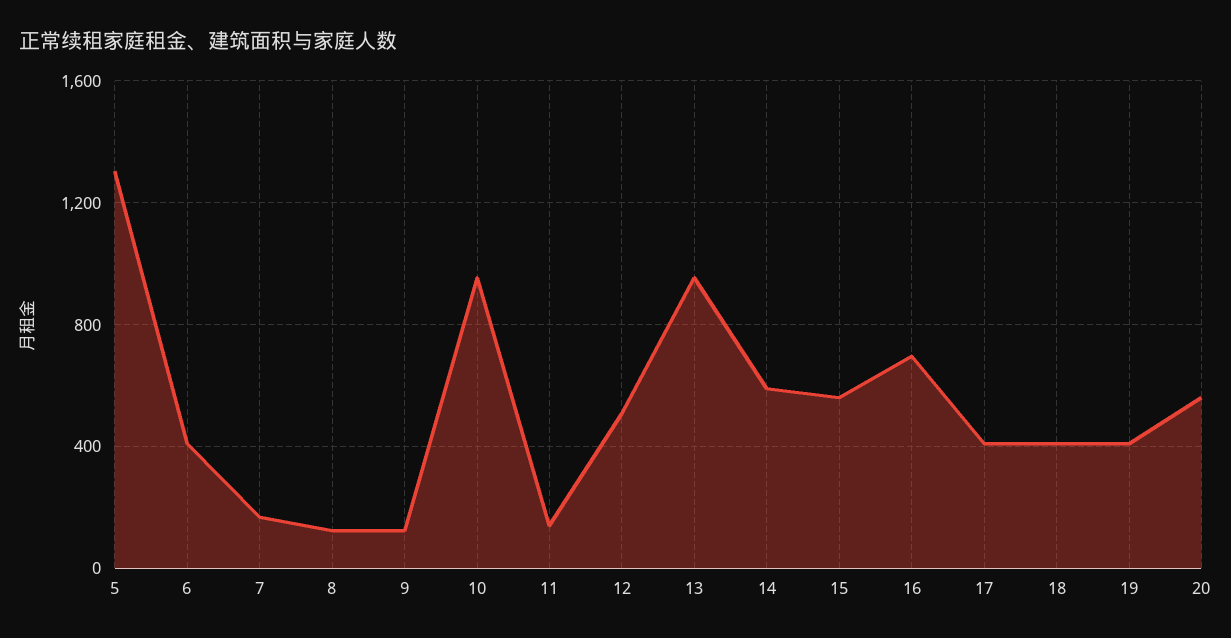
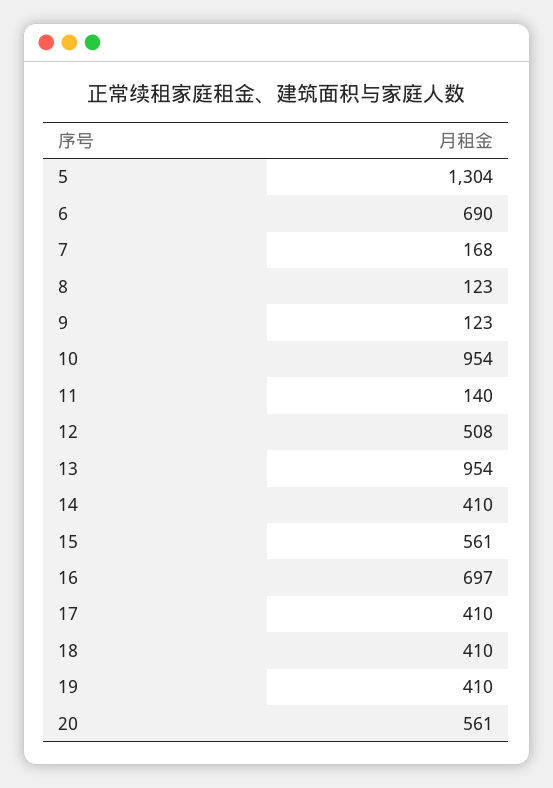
6: 400 -> 690
14: 600 -> 410

